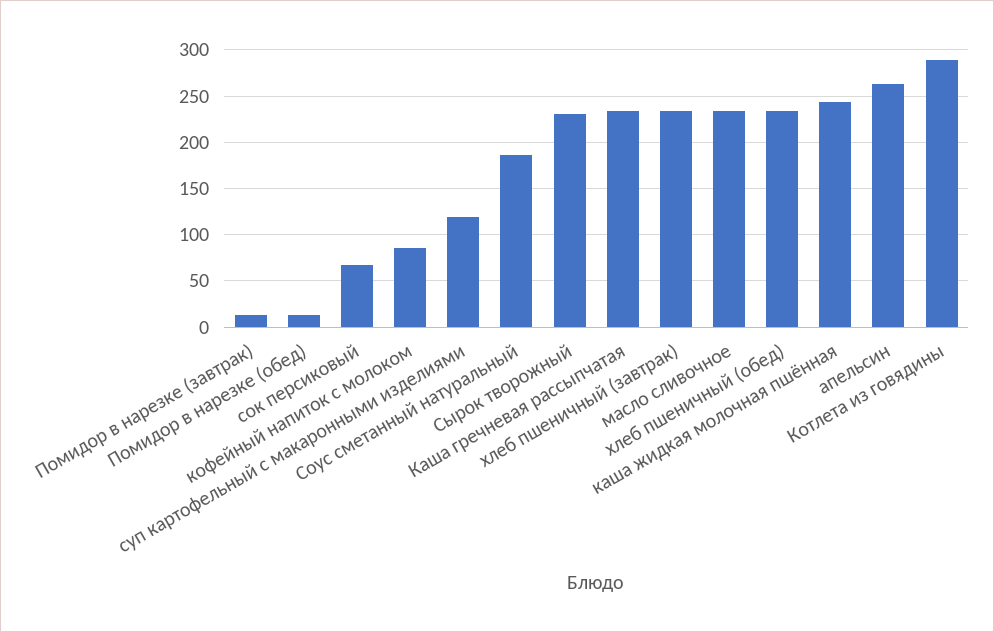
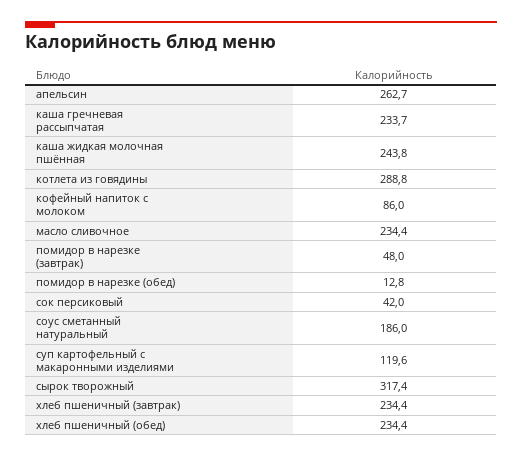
Помидор в нарезке (завтрак): 10 -> 48
сок персиковый: 70 -> 42
Сырок творожный: 230 -> 317.4

